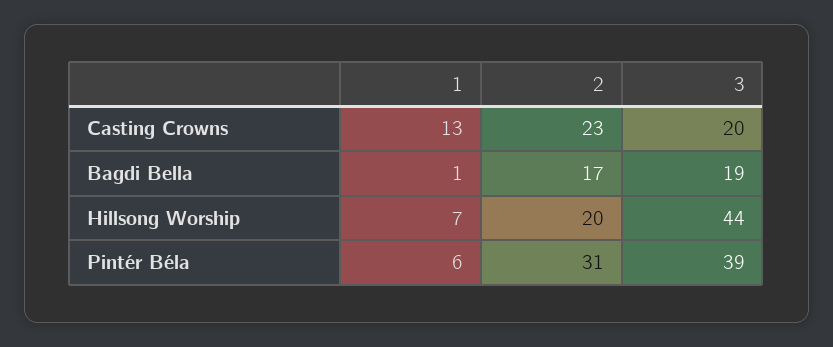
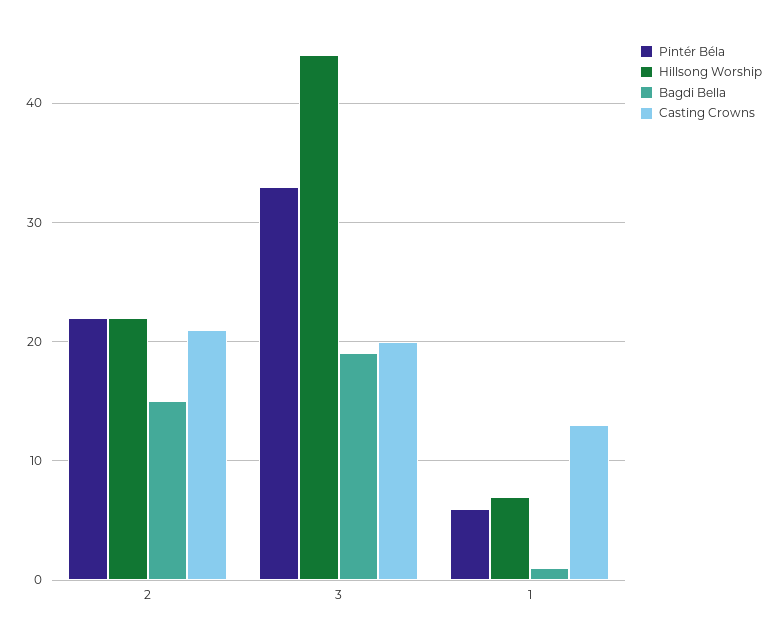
Casting Crowns, 2: 23 -> 21
Bagdi Bella, 2: 17 -> 15
Hillsong Worship, 2: 20 -> 22
Pintér Béla, 2: 31 -> 22
Pintér Béla, 3: 39 -> 33

